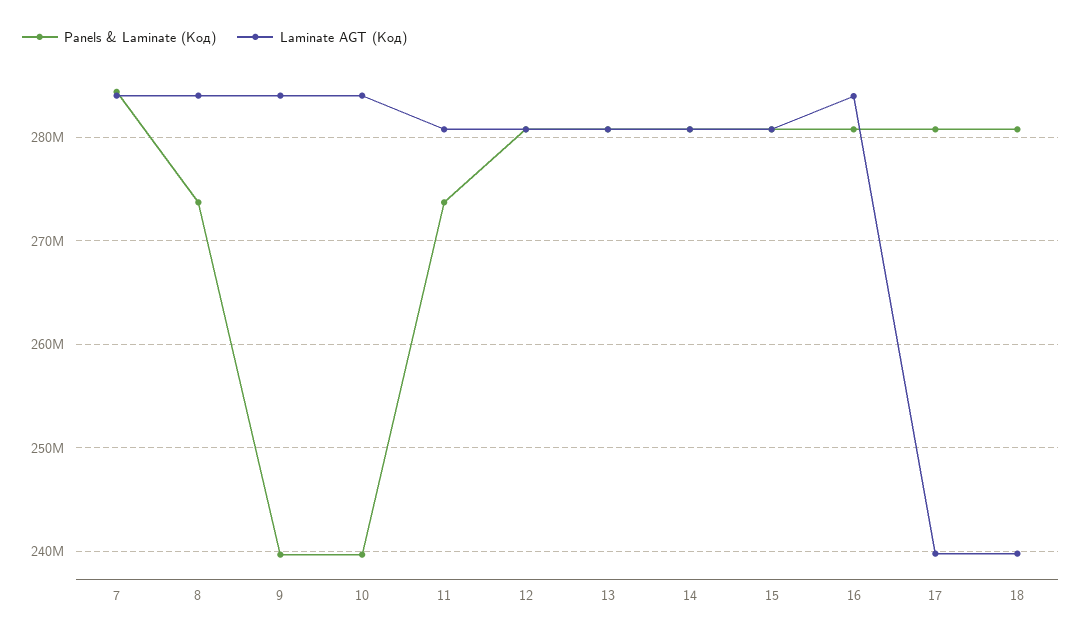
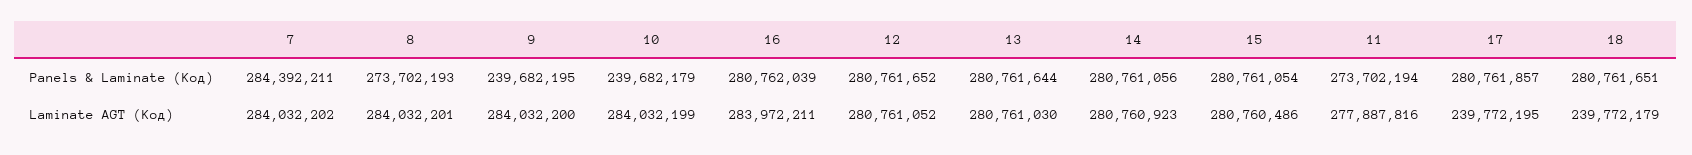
Laminate AGT (Код), 11: 281000000 -> 277887816

